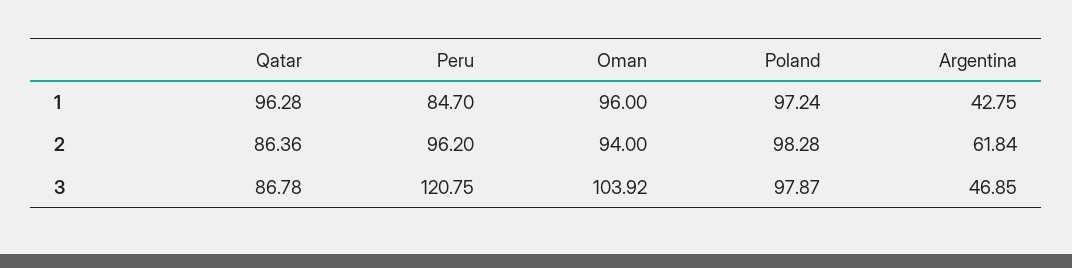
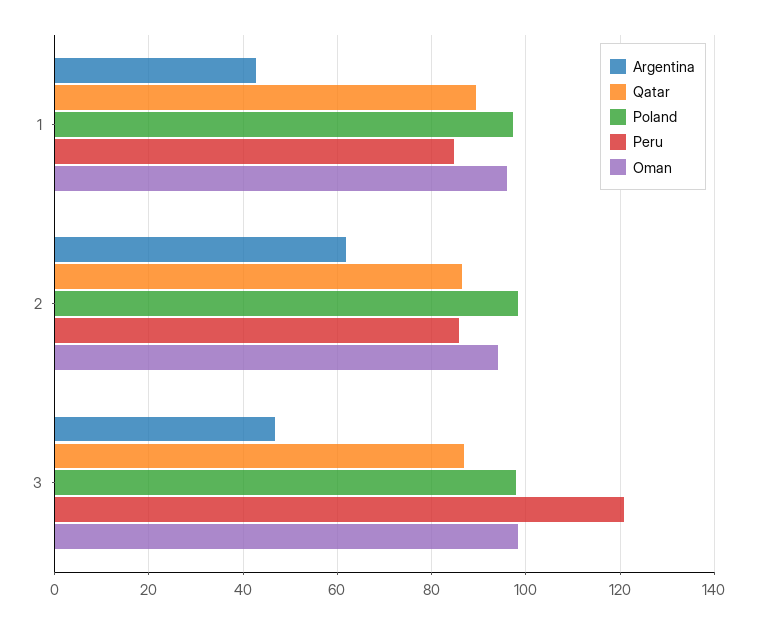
Qatar, 1: 96.28 -> 90
Peru, 2: 96.2 -> 86
Oman, 3: 103.92 -> 98

